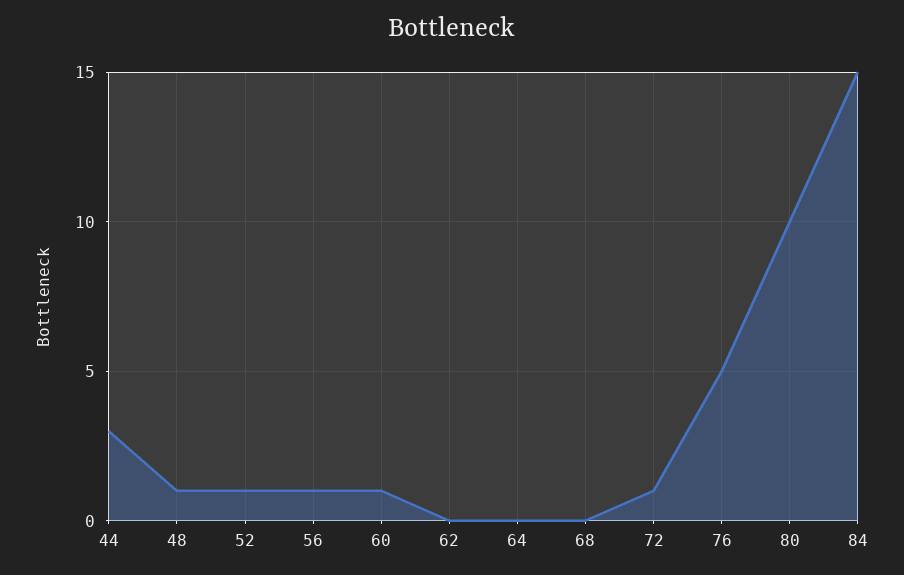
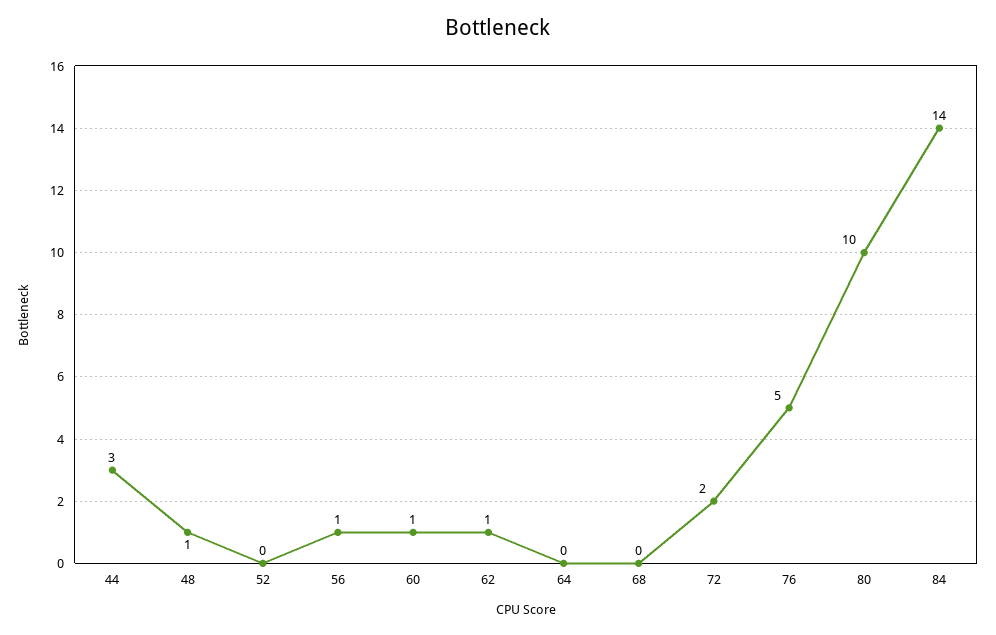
52: 1 -> 0
62: 0 -> 1
72: 1 -> 2
84: 15 -> 14

